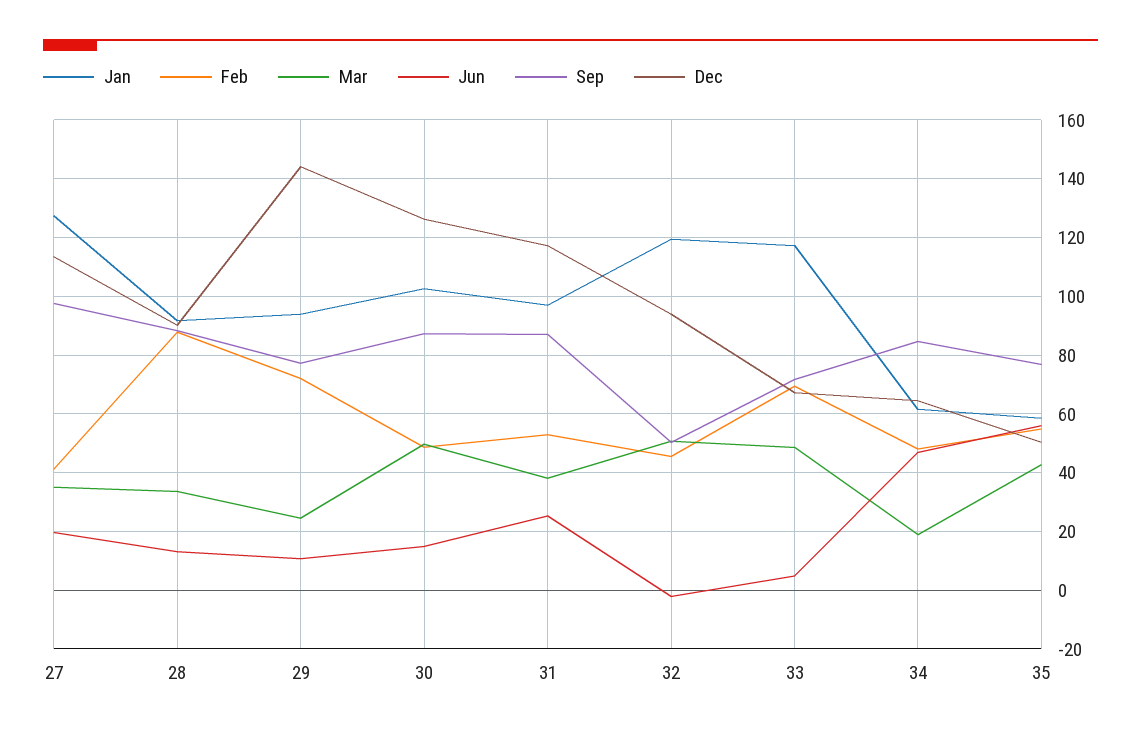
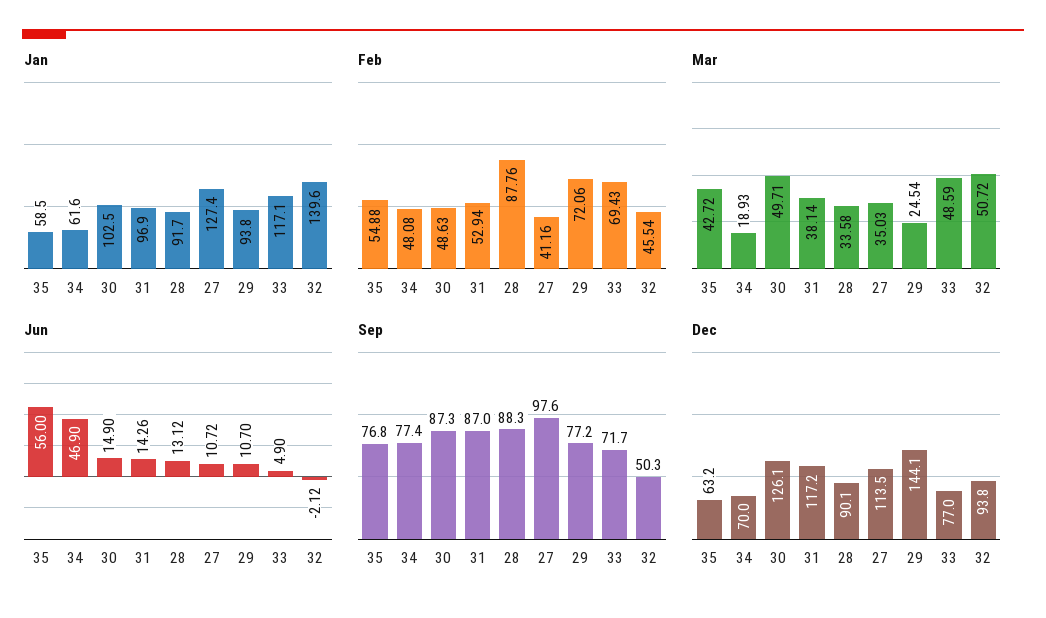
Jun, 27: 20 -> 10.72
Jun, 31: 25 -> 14.26
Jan, 32: 120 -> 139.6
Dec, 33: 67.5 -> 77
Sep, 34: 85 -> 77.4
Dec, 34: 65 -> 70
Dec, 35: 50 -> 63.2

